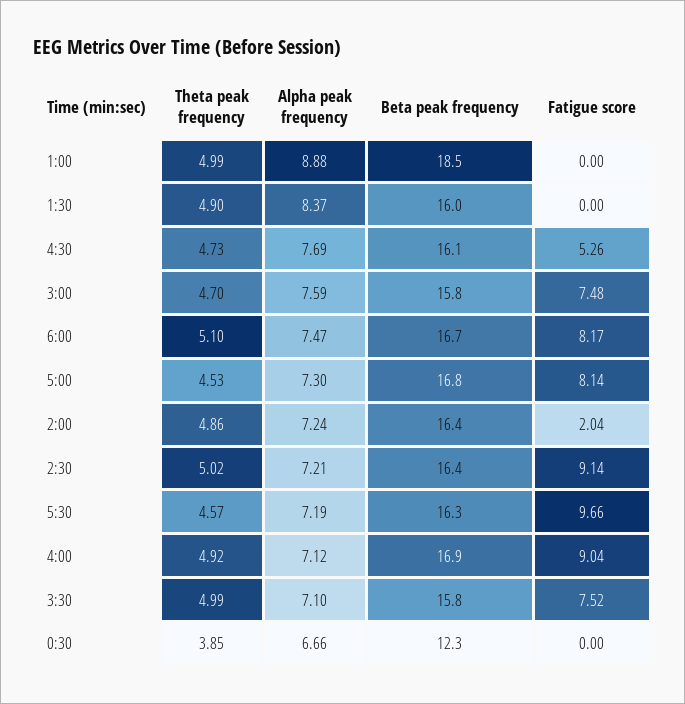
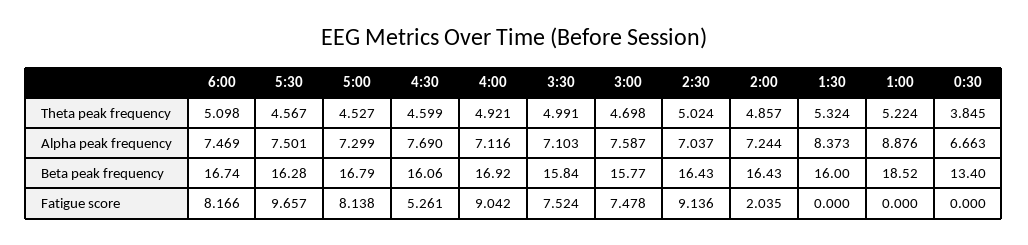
Theta peak frequency, 1:00: 4.99 -> 5.224
Theta peak frequency, 1:30: 4.9 -> 5.324
Theta peak frequency, 4:30: 4.73 -> 4.599
Alpha peak frequency, 2:30: 7.21 -> 7.037
Alpha peak frequency, 5:30: 7.19 -> 7.501
Beta peak frequency, 0:30: 12.3 -> 13.4

